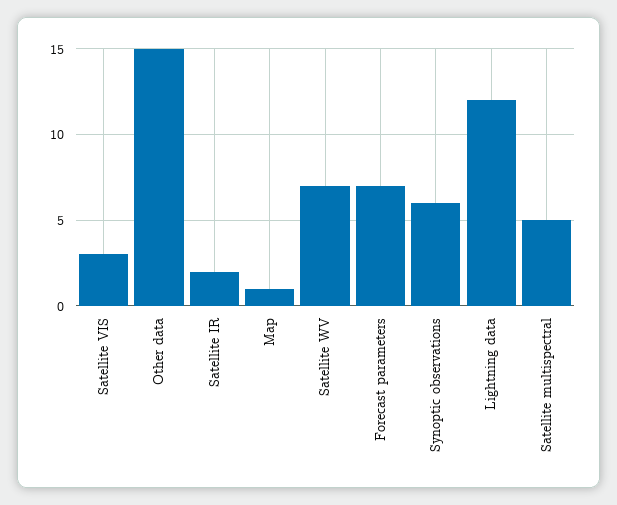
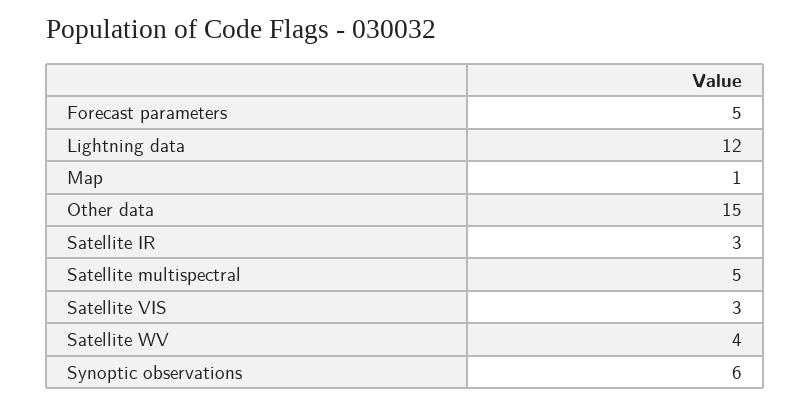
Satellite IR: 2 -> 3
Satellite WV: 7 -> 4
Forecast parameters: 7 -> 5

